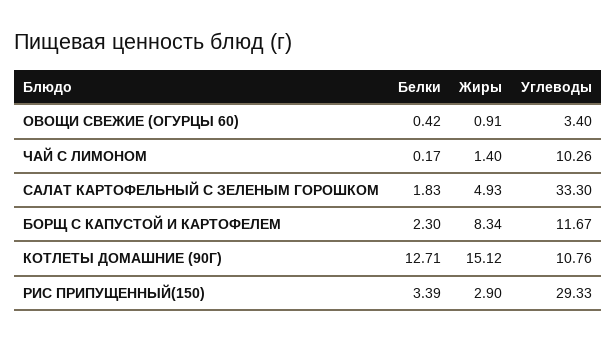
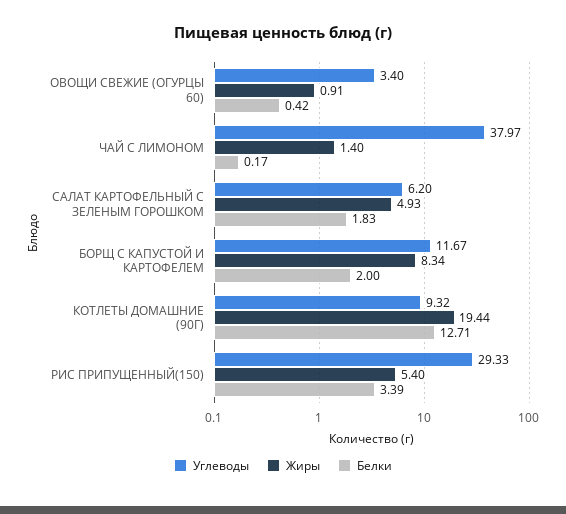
Углеводы, ЧАЙ С ЛИМОНОМ: 10.26 -> 37.97
Углеводы, САЛАТ КАРТОФЕЛЬНЫЙ С ЗЕЛЕНЫМ ГОРОШКОМ: 33.3 -> 6.2
Белки, БОРЩ С КАПУСТОЙ И КАРТОФЕЛЕМ: 2.3 -> 2
Жиры, КОТЛЕТЫ ДОМАШНИЕ (90Г): 15.12 -> 19.44
Углеводы, КОТЛЕТЫ ДОМАШНИЕ (90Г): 10.76 -> 9.32
Жиры, РИС ПРИПУЩЕННЫЙ(150): 2.9 -> 5.4

